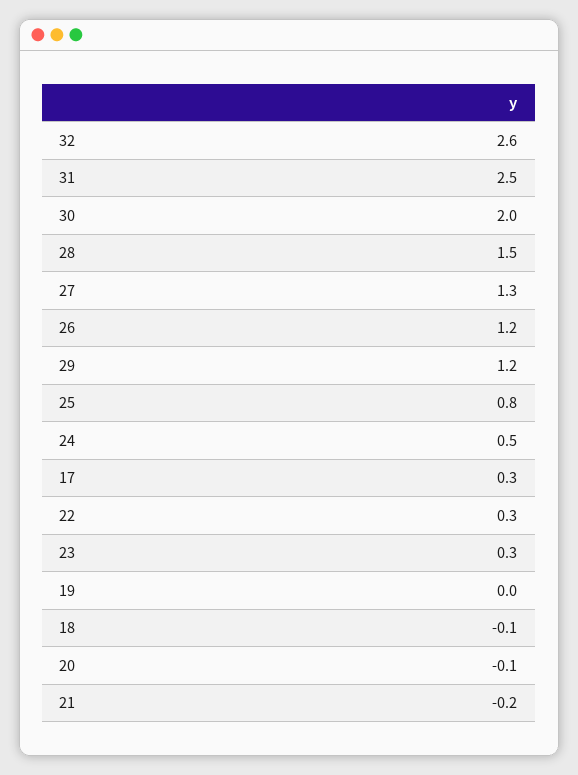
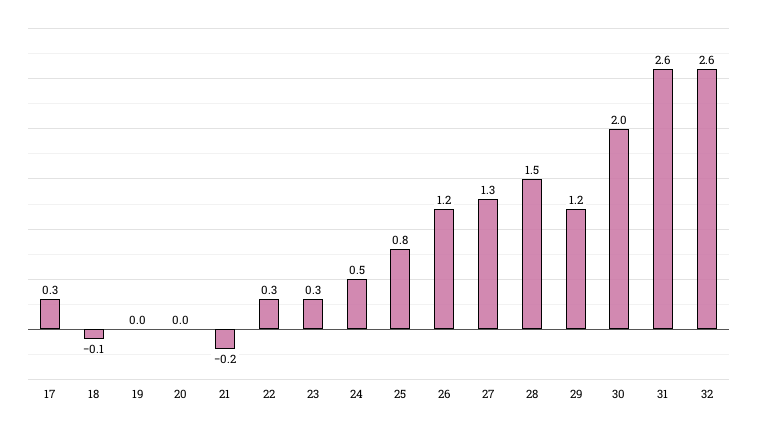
31: 2.5 -> 2.6
20: -0.1 -> 0

